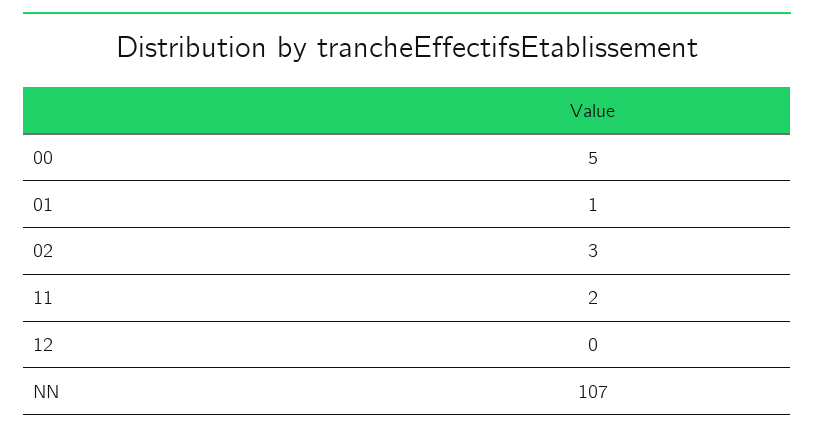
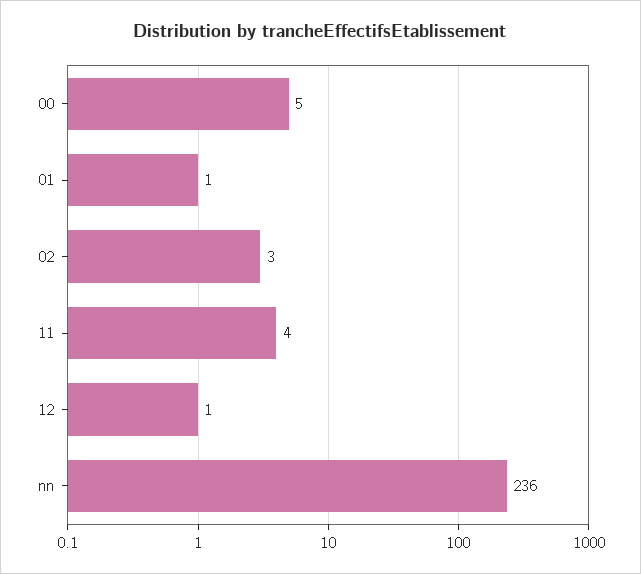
11: 2 -> 4
12: 0 -> 1
NN: 107 -> 236

